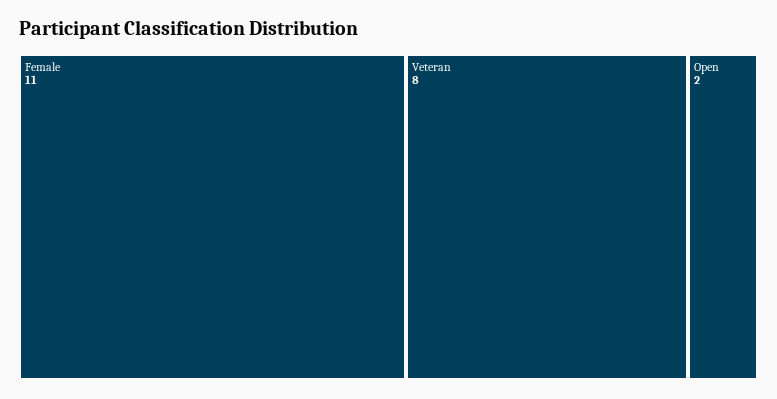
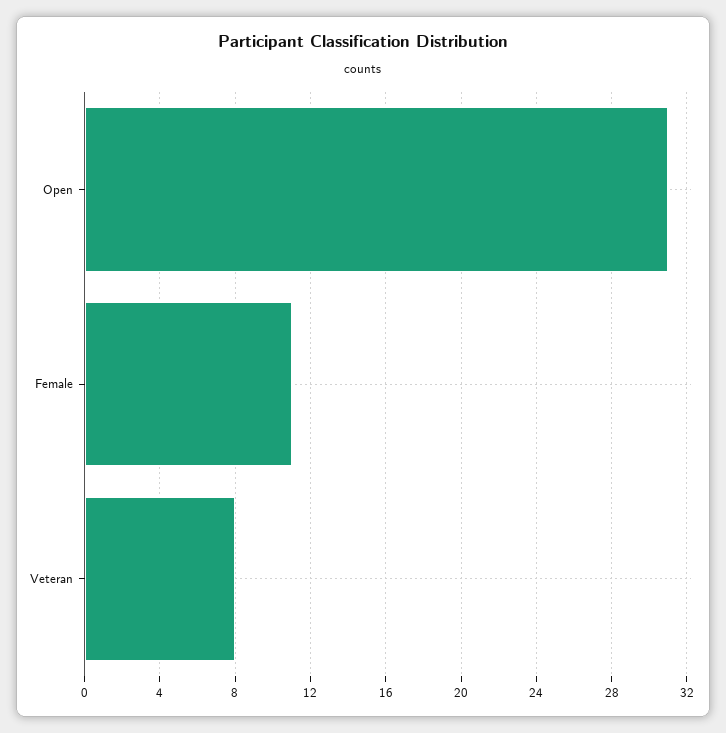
Open: 2 -> 31

